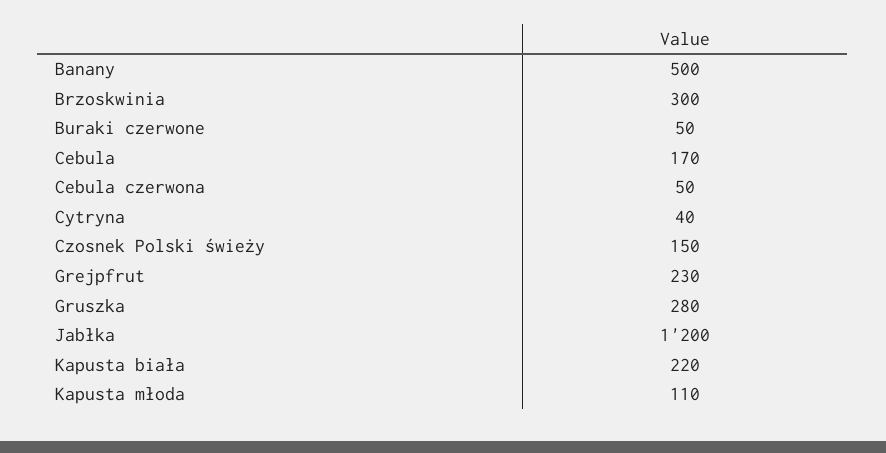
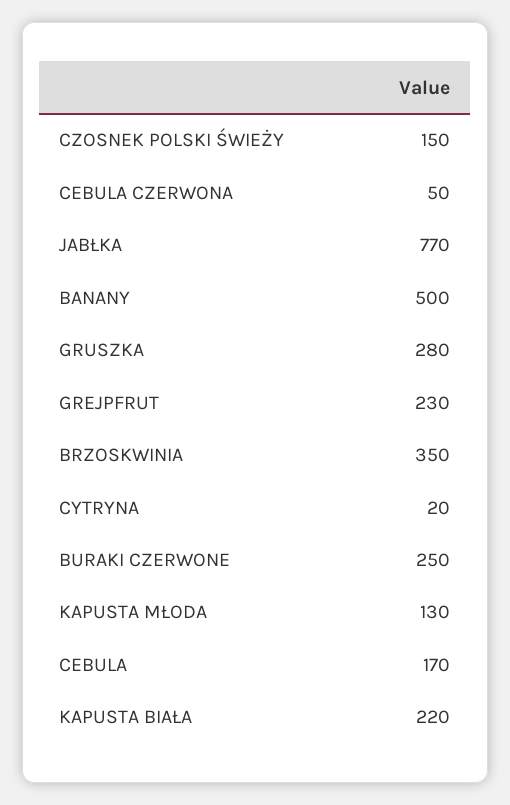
Brzoskwinia: 300 -> 350
Buraki czerwone: 50 -> 250
Cytryna: 40 -> 20
Jabłka: 1200 -> 770
Kapusta młoda: 110 -> 130

